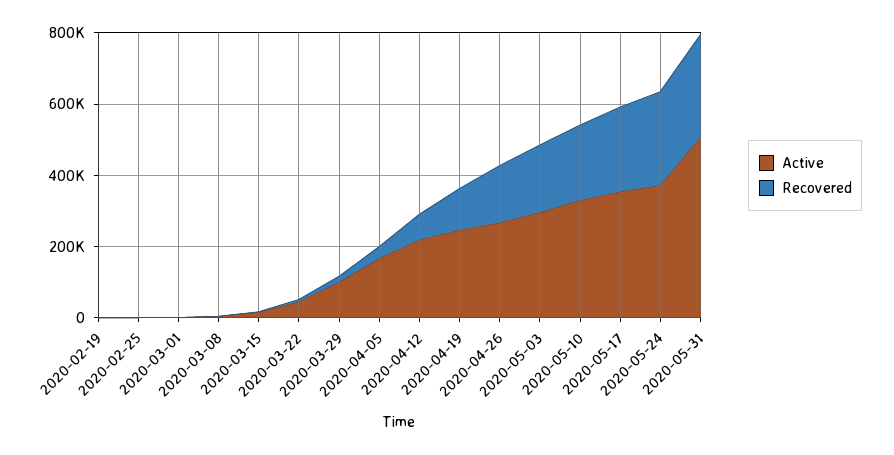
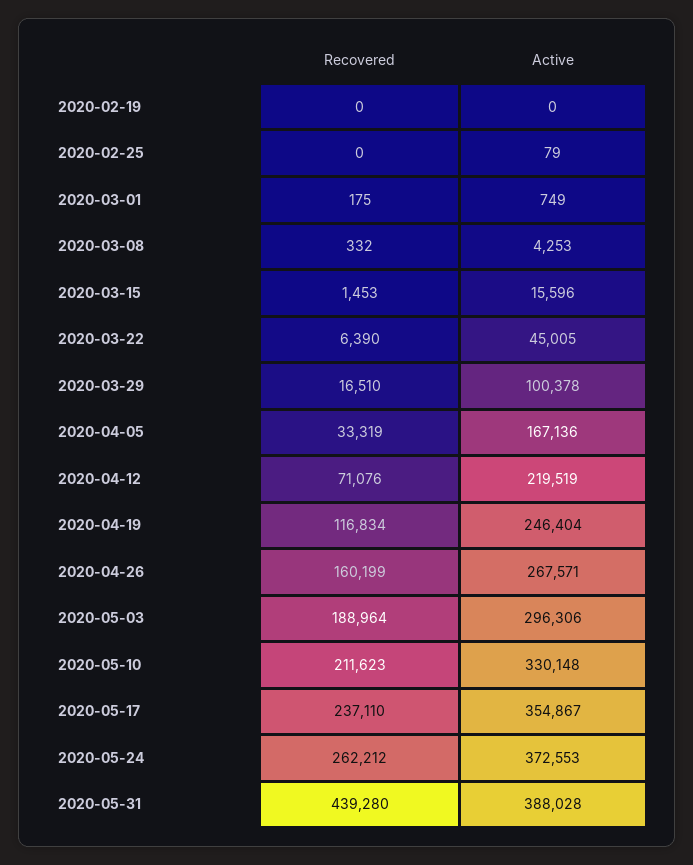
Active, 2020-05-31: 500000 -> 388028
Recovered, 2020-05-31: 300000 -> 439280

